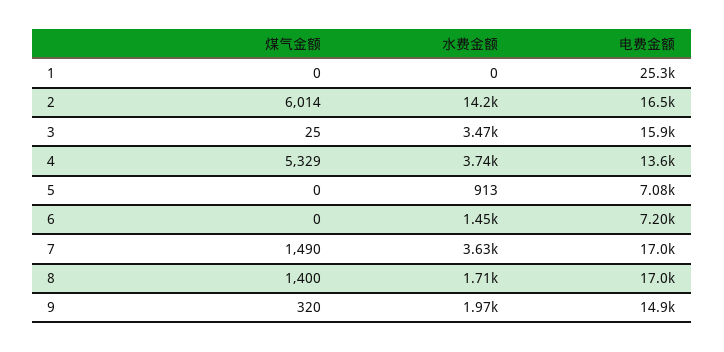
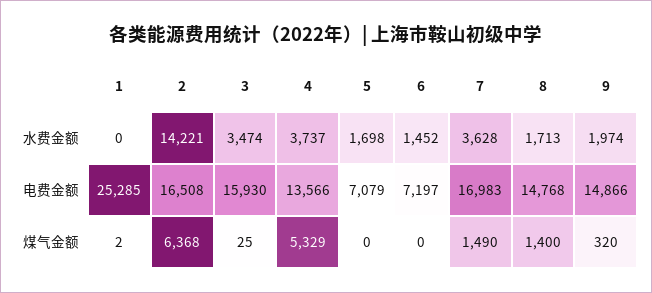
煤气金额, 1: 0 -> 2
煤气金额, 2: 6014 -> 6368
水费金额, 5: 913 -> 1698
电费金额, 8: 17000 -> 14768

